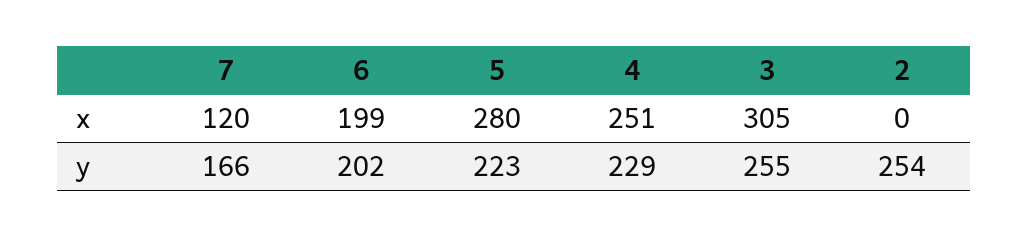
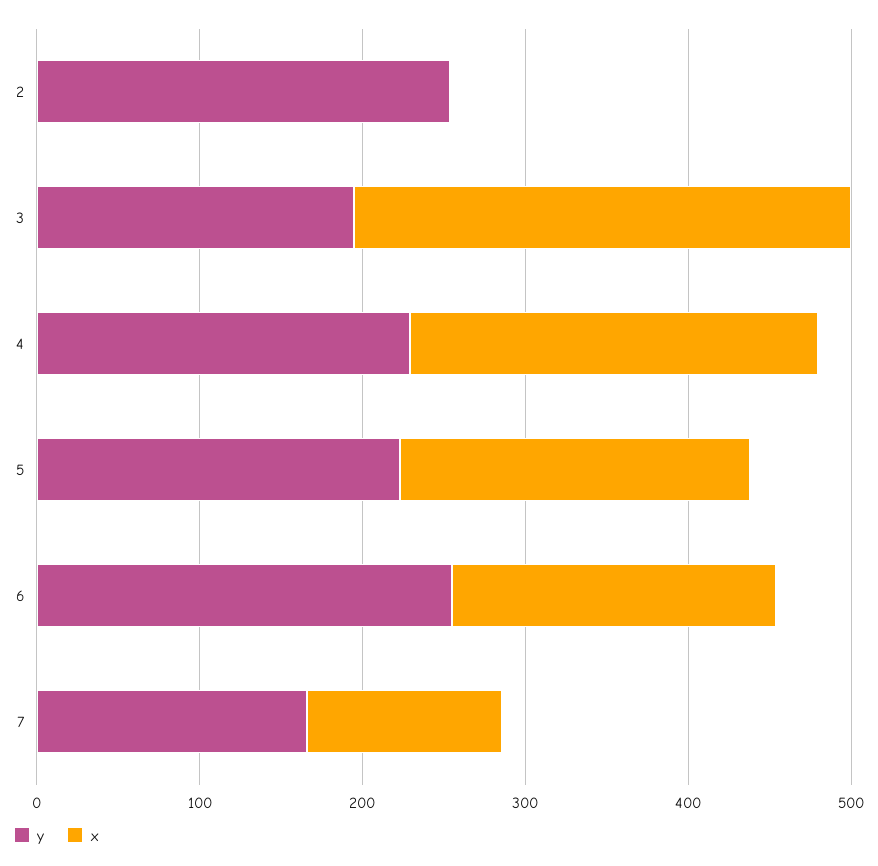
x, 5: 280 -> 220
y, 6: 202 -> 260
y, 3: 255 -> 200

